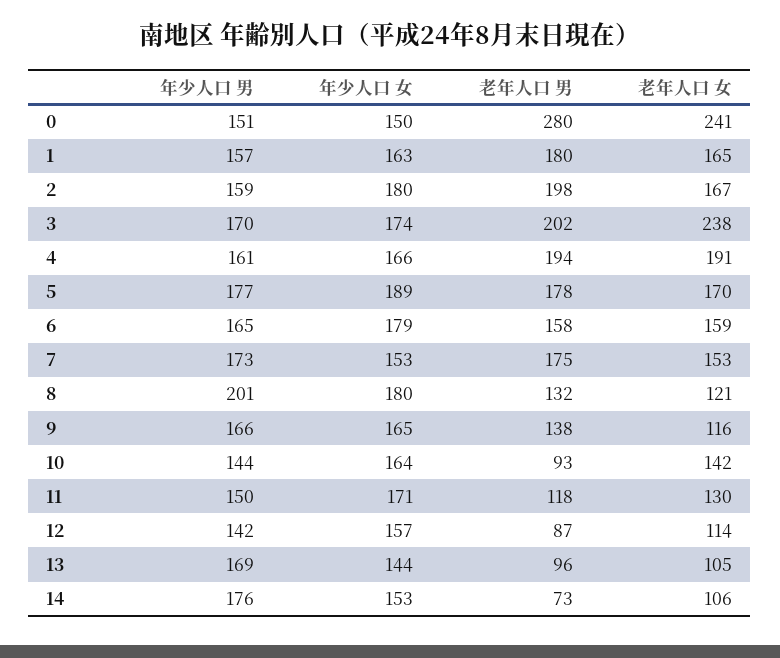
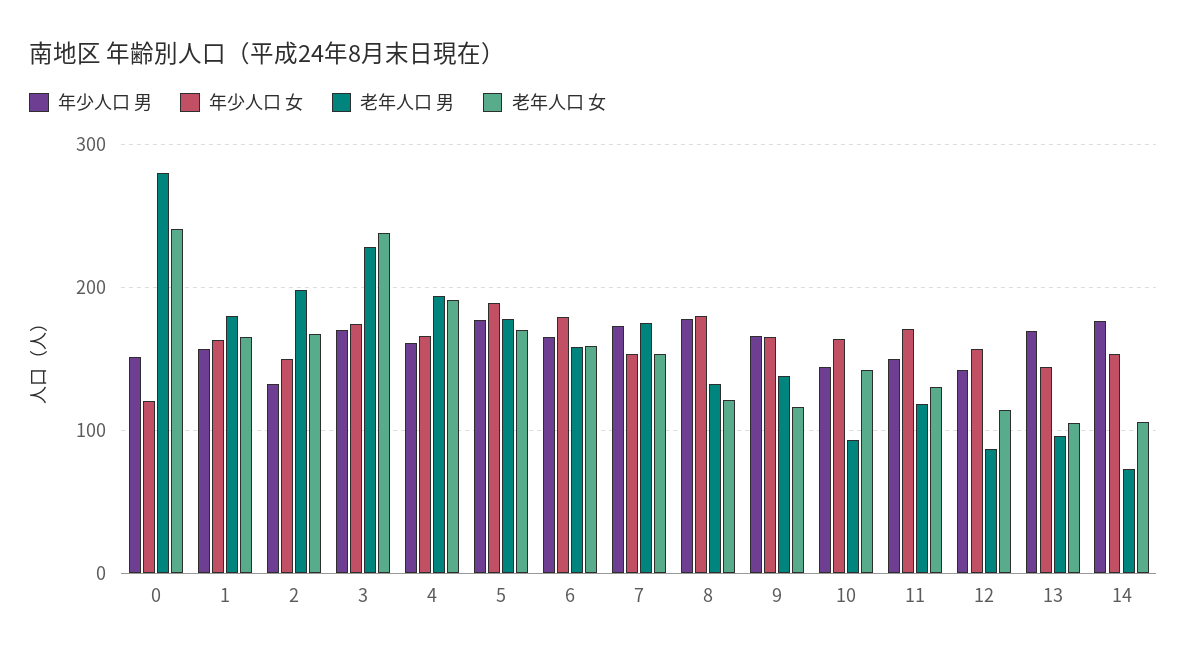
年少人口 女, 0: 150 -> 120
年少人口 男, 2: 159 -> 130
年少人口 女, 2: 180 -> 150
老年人口 男, 3: 202 -> 230
年少人口 男, 8: 201 -> 180

